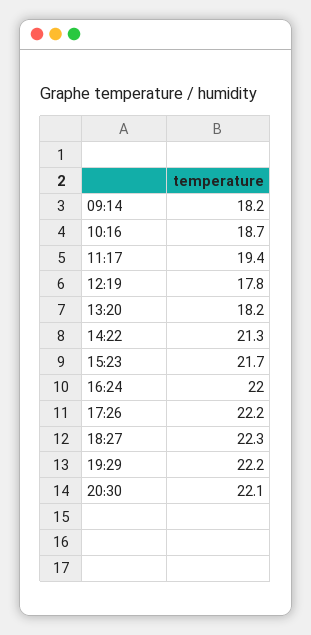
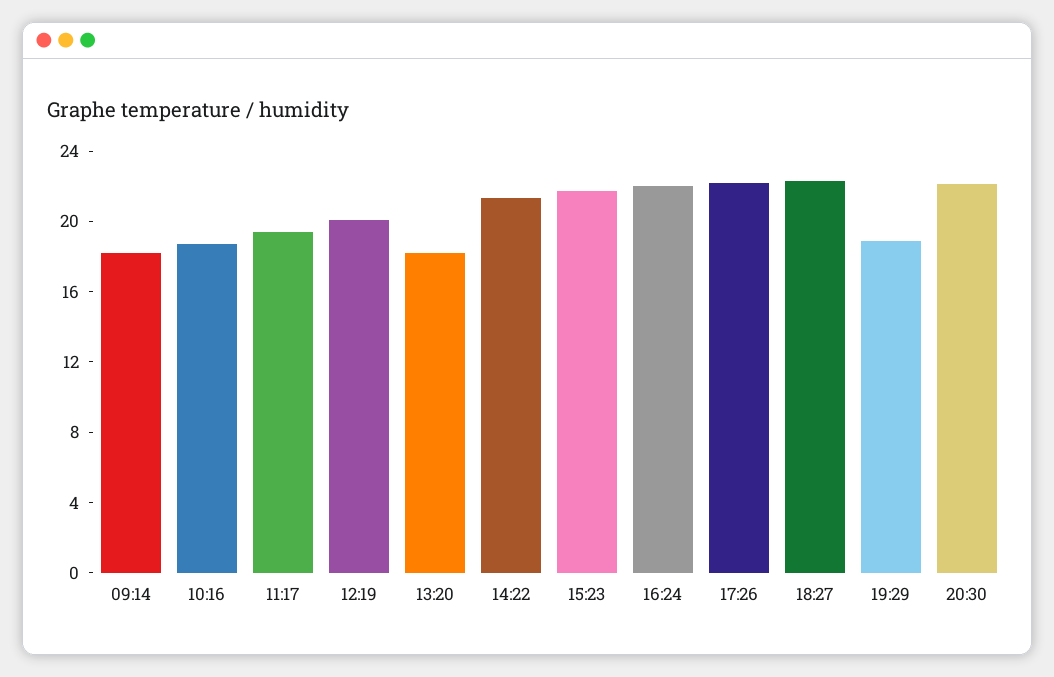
12:19: 17.8 -> 20
19:29: 22.2 -> 19

